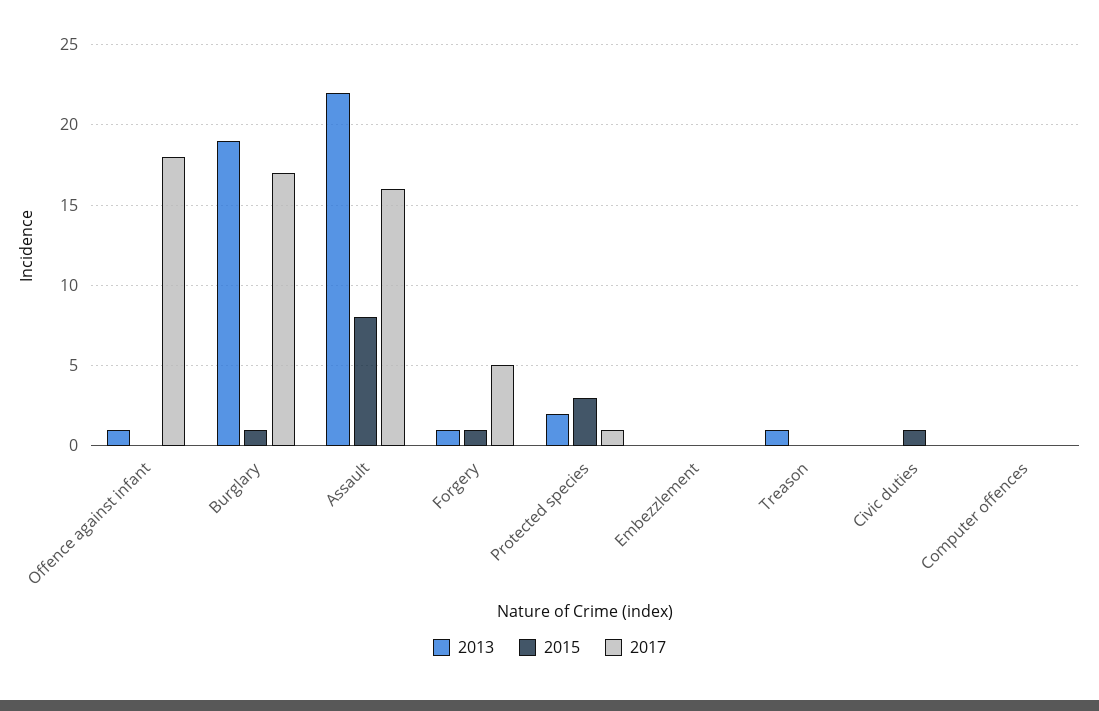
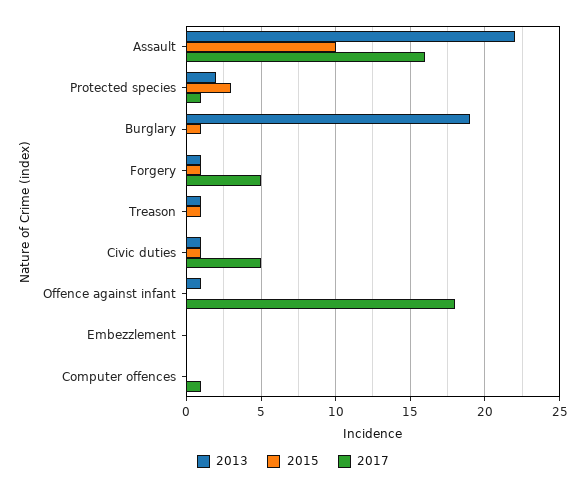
2017, Burglary: 17 -> 0
2015, Assault: 8 -> 10
2015, Treason: 0 -> 1
2013, Civic duties: 0 -> 1
2017, Civic duties: 0 -> 5
2017, Computer offences: 0 -> 1

